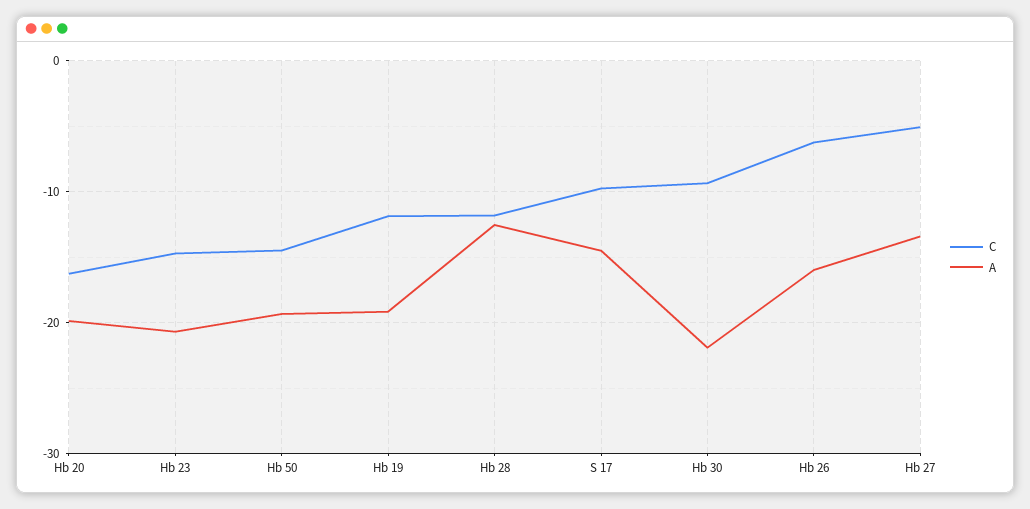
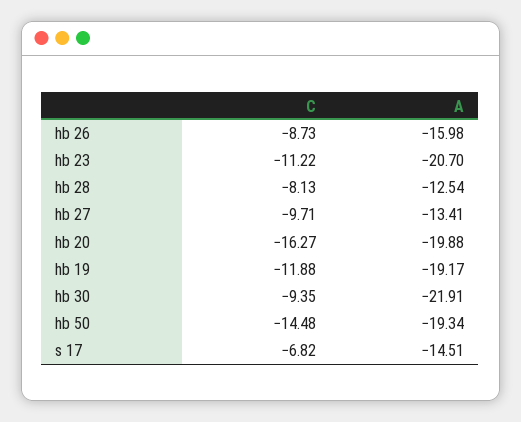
C, Hb 23: -15 -> -11.22
C, Hb 28: -12 -> -8.13
C, S 17: -10 -> -6.82
C, Hb 26: -6 -> -8.73
C, Hb 27: -5 -> -9.71

